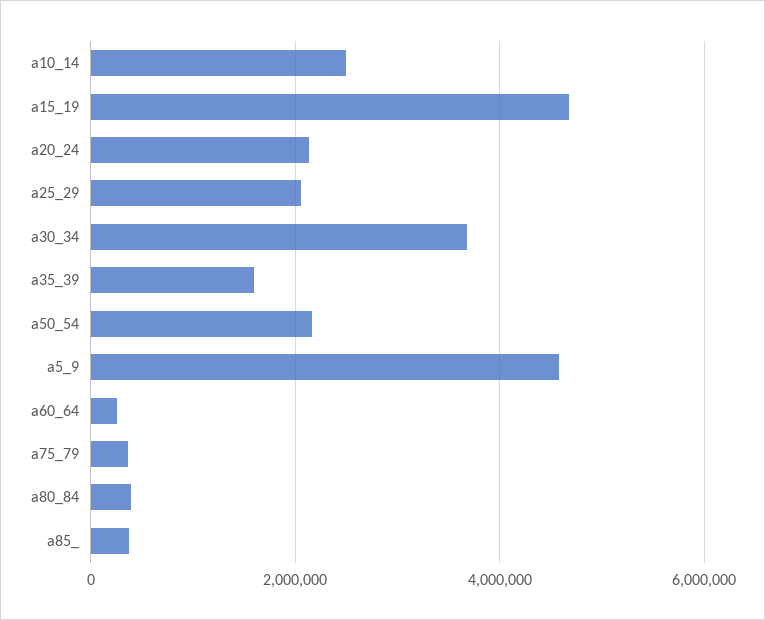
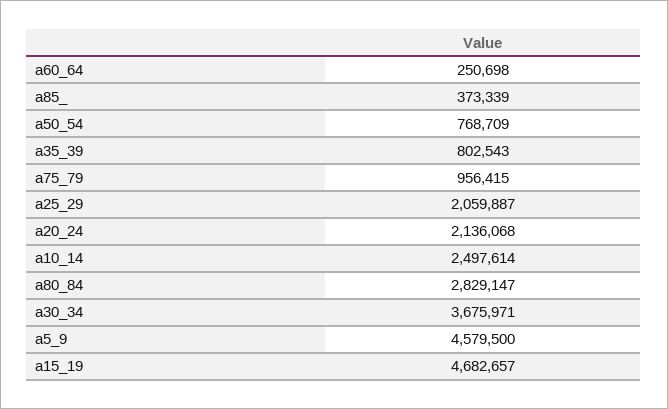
a35_39: 1600000 -> 802543
a50_54: 2200000 -> 768709
a75_79: 400000 -> 956415
a80_84: 400000 -> 2829147

